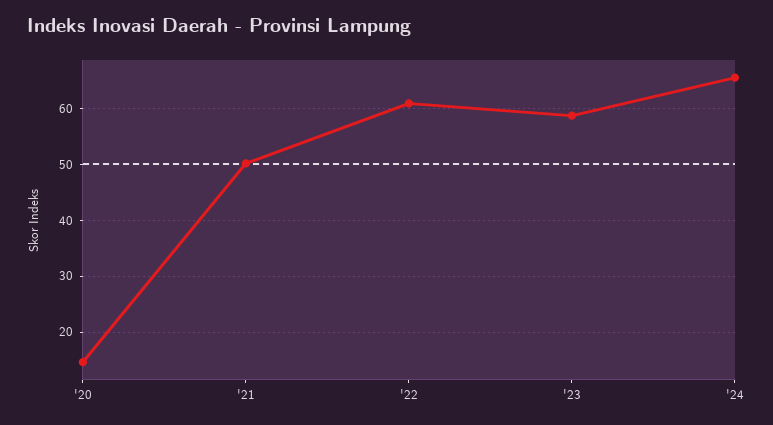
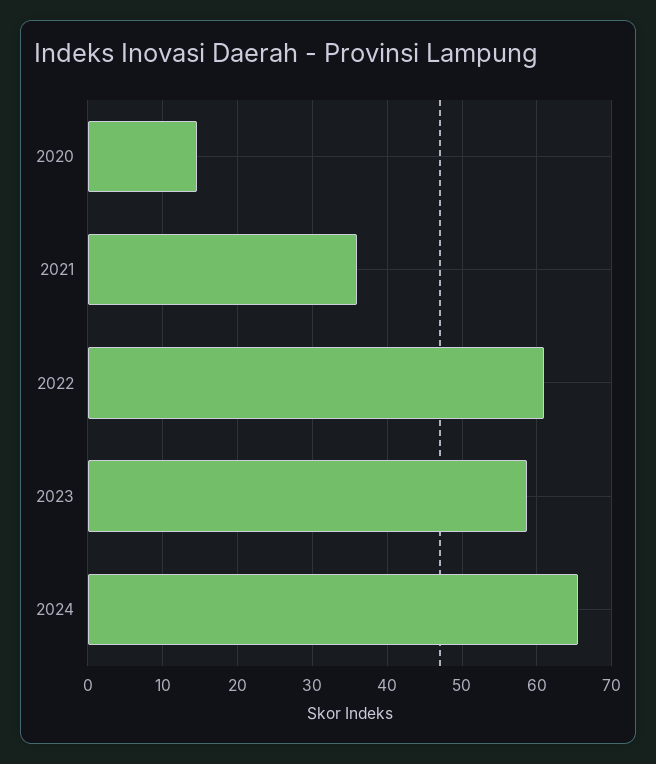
'21: 50 -> 36

